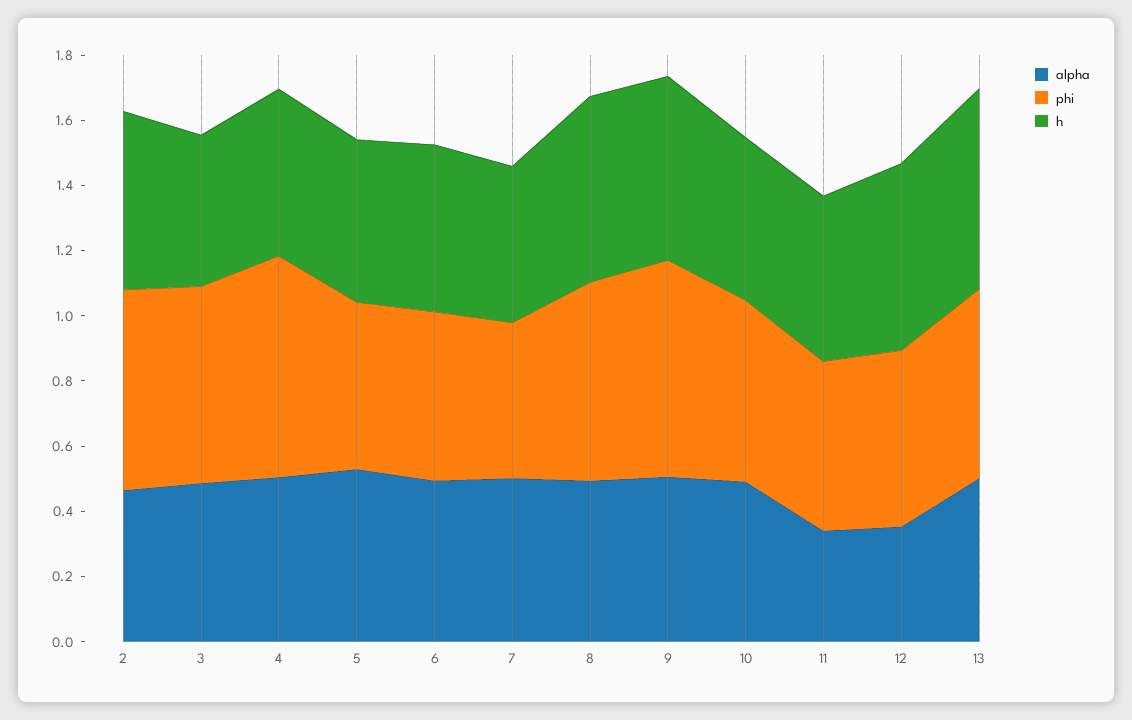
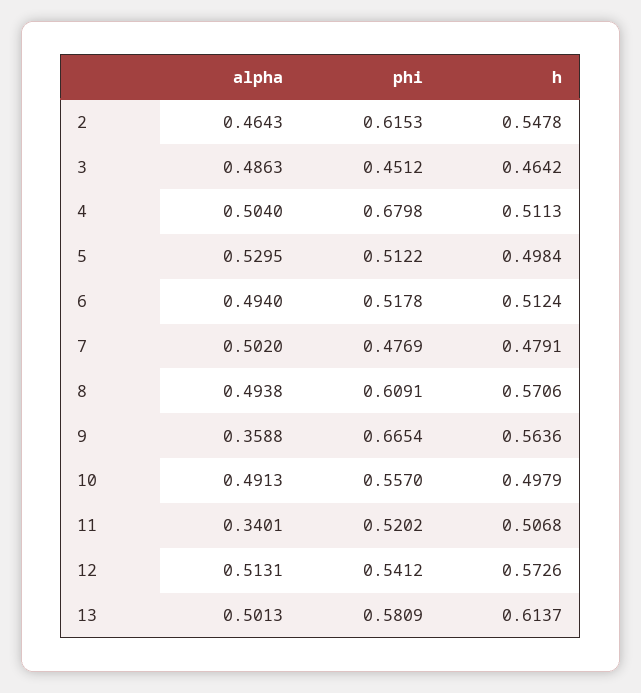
phi, 3: 0.6 -> 0.4512
alpha, 9: 0.5 -> 0.3588
alpha, 12: 0.35 -> 0.5131

